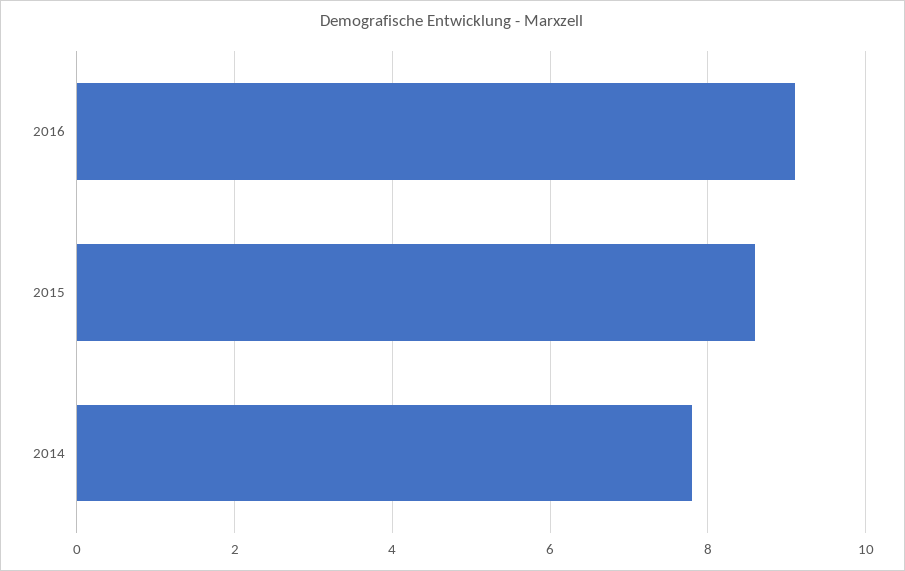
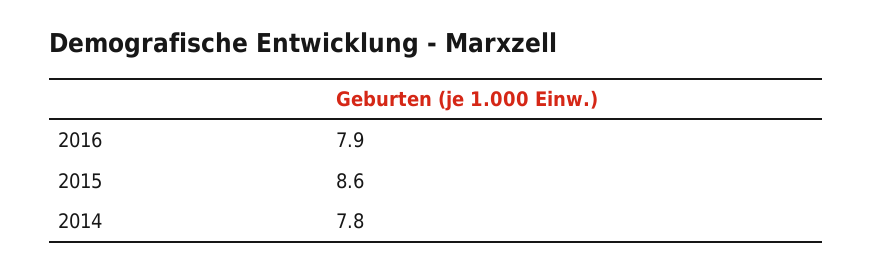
2016: 9 -> 7.9

